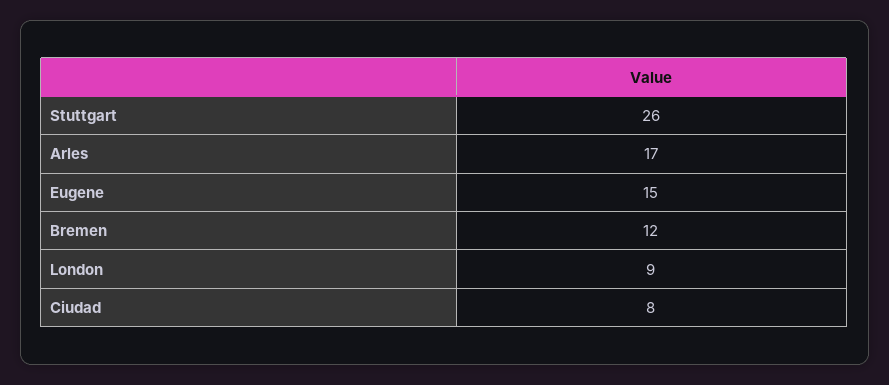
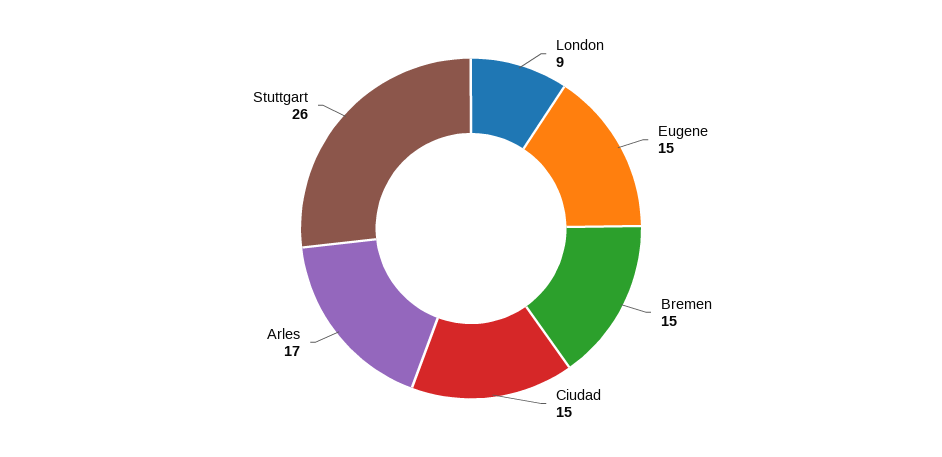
Bremen: 12 -> 15
Ciudad: 8 -> 15

